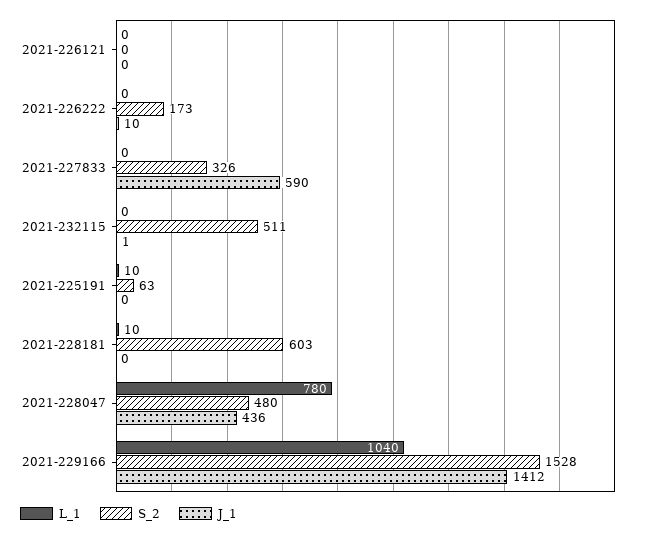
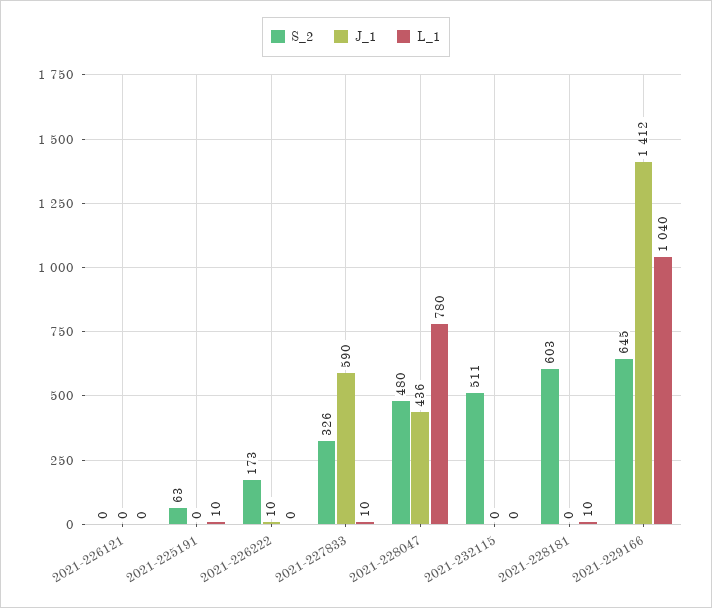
L_1, 2021-227833: 0 -> 10
J_1, 2021-232115: 1 -> 0
S_2, 2021-229166: 1528 -> 645

